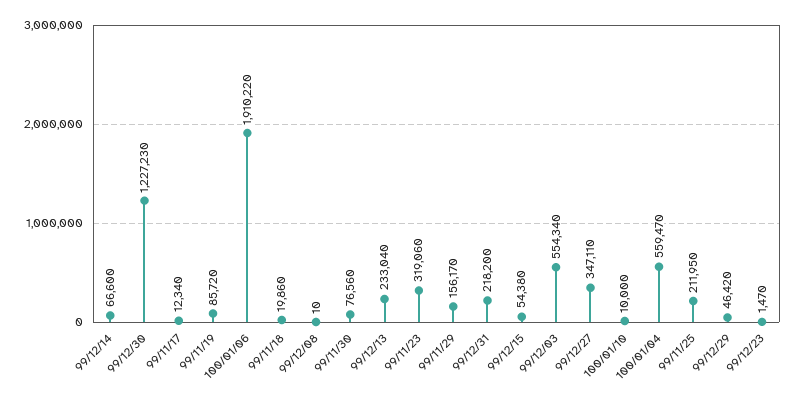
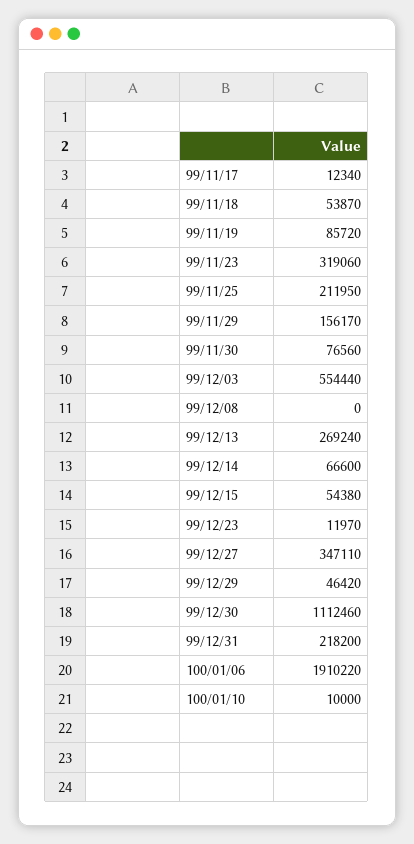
99/12/30: 1227230 -> 1112460
99/11/18: 19860 -> 53870
99/12/08: 10 -> 0
99/12/13: 233040 -> 269240
99/12/03: 554340 -> 554440
100/01/04: 559470 -> none
99/12/23: 1470 -> 11970

